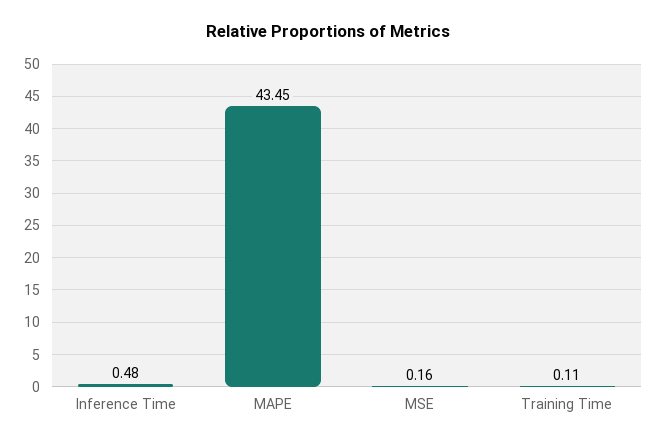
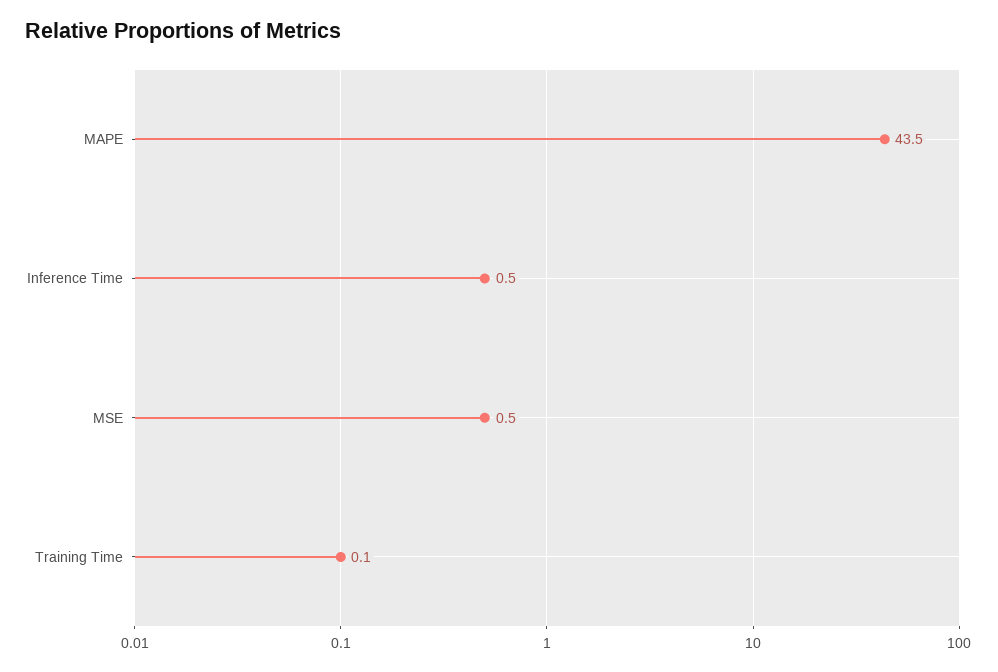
MSE: 0.16 -> 0.5

